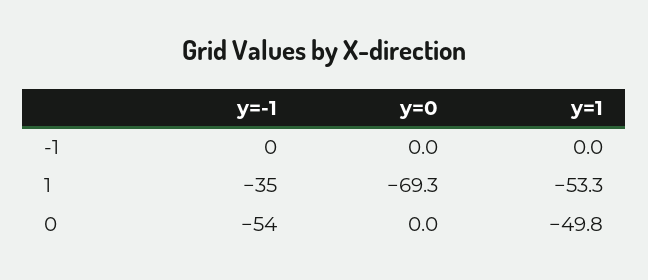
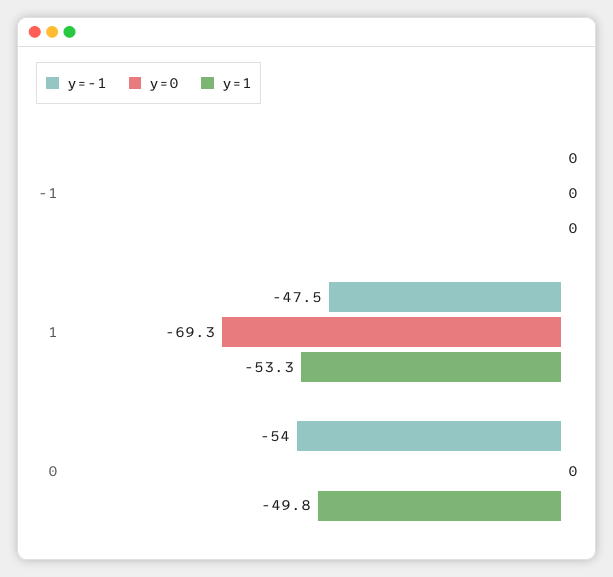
y=-1, 1: -35 -> -47.5

